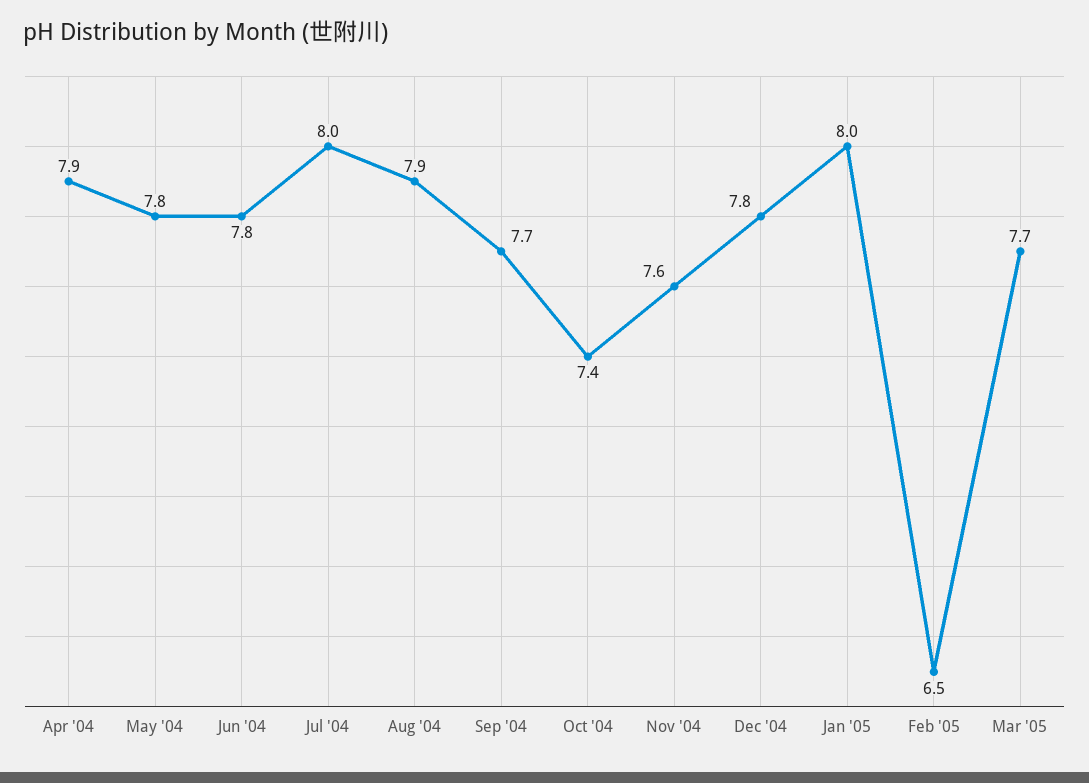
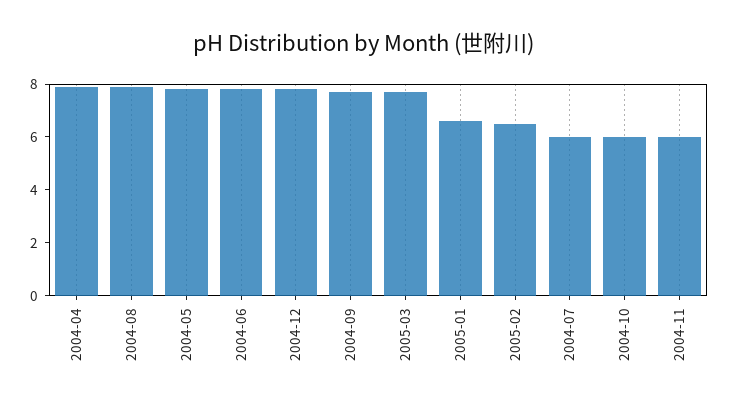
Jul '04: 8 -> 6
Oct '04: 7.4 -> 6
Nov '04: 7.6 -> 6
Jan '05: 8 -> 6.5

